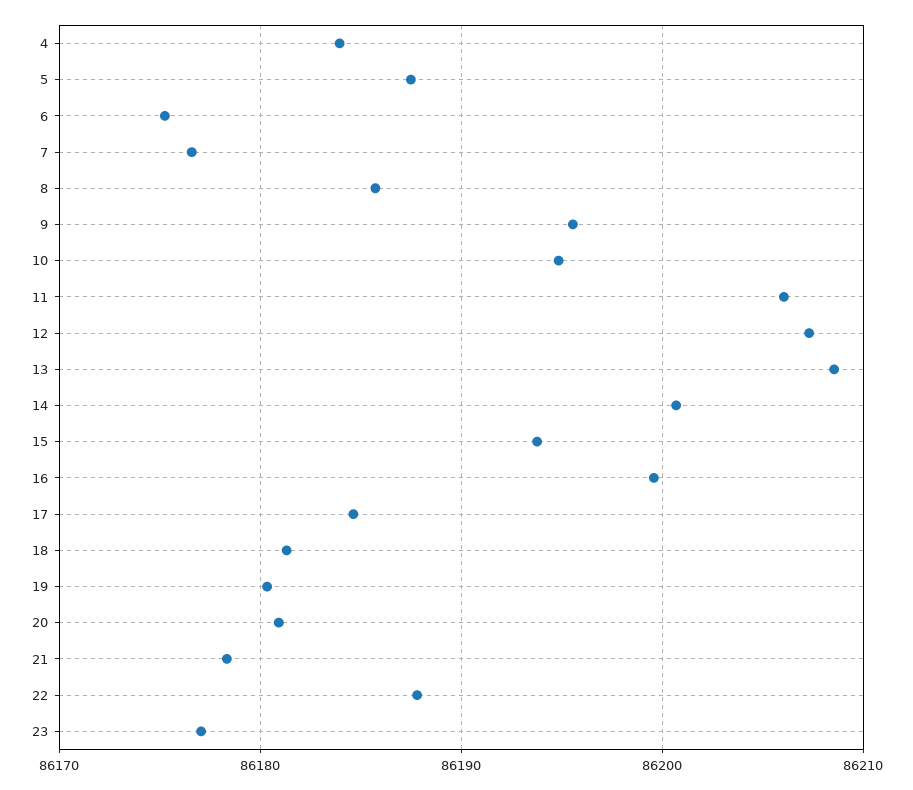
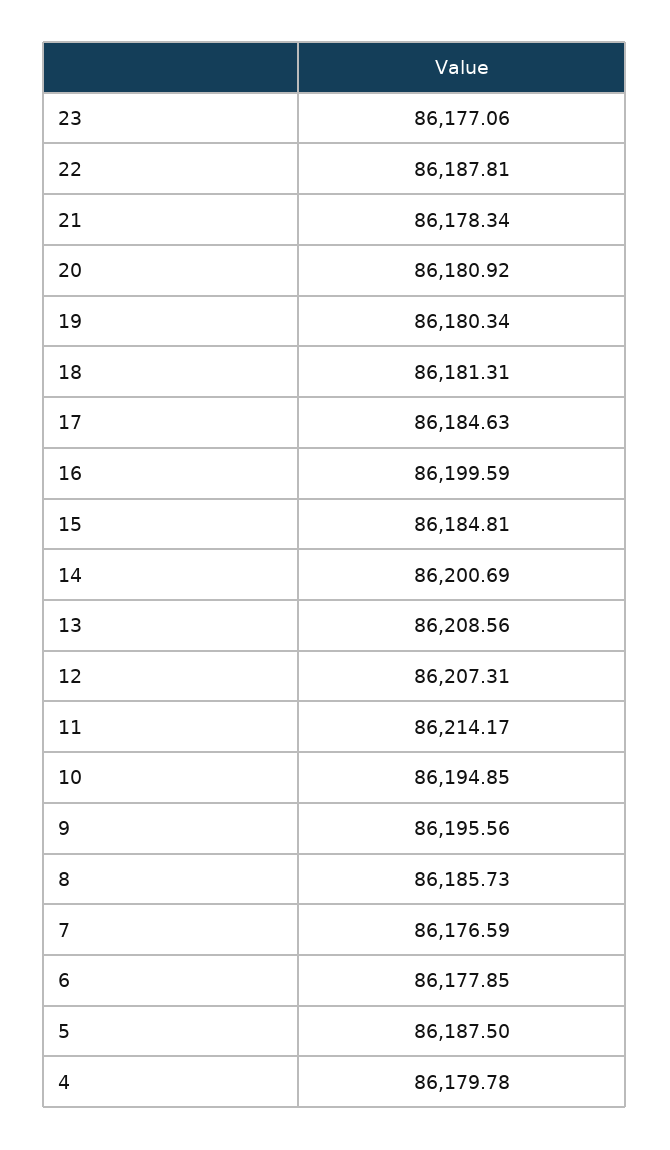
4: 86184 -> 86179.78
6: 86175 -> 86177.85
11: 86206 -> 86214.17
15: 86194 -> 86184.81

